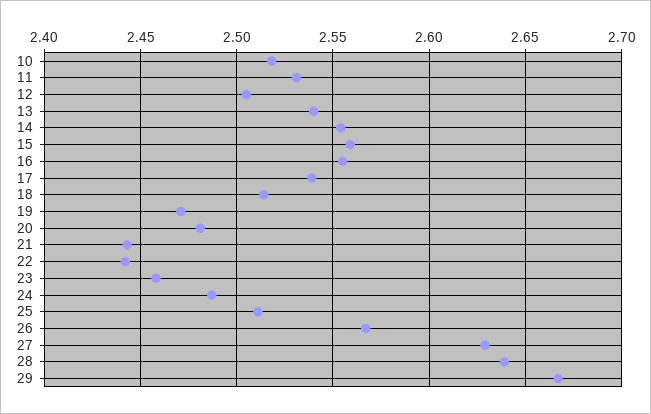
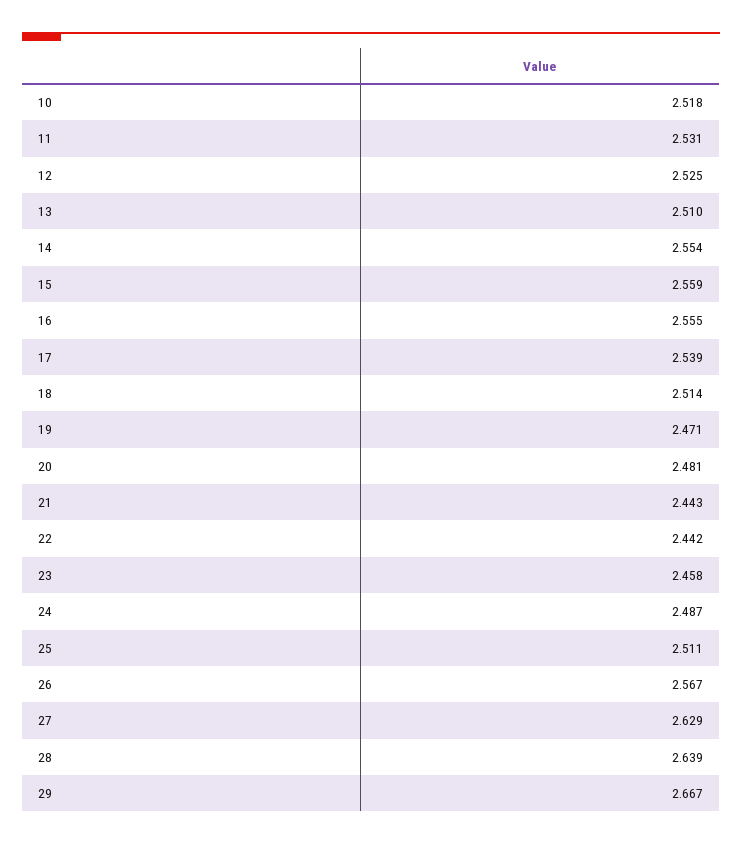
12: 2.505 -> 2.525
13: 2.54 -> 2.51

